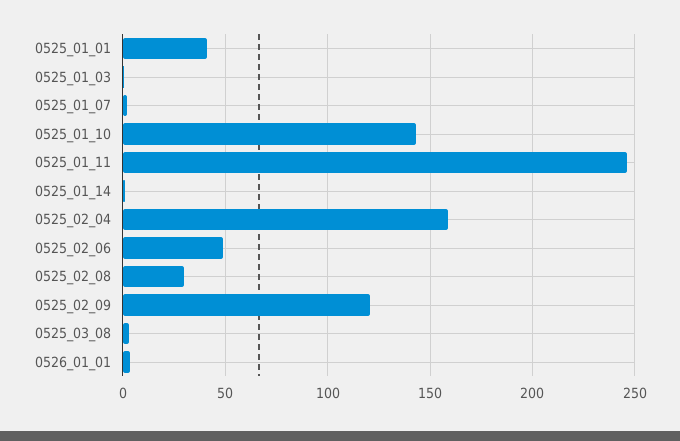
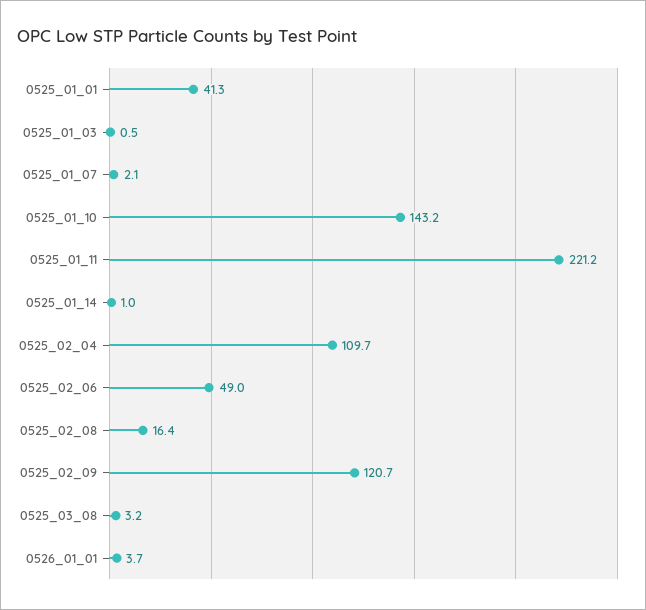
0525_01_11: 245 -> 221.2
0525_02_04: 160 -> 109.7
0525_02_08: 30 -> 16.4

